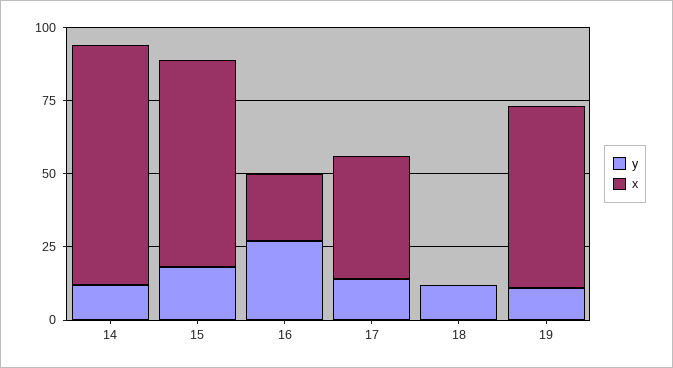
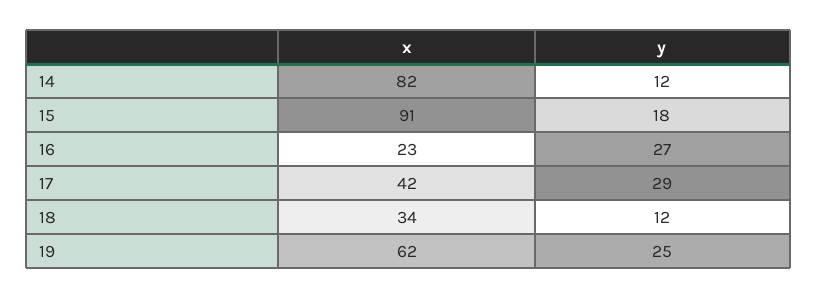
x, 15: 70 -> 91
y, 17: 15 -> 29
x, 18: 0 -> 34
y, 19: 10 -> 25

